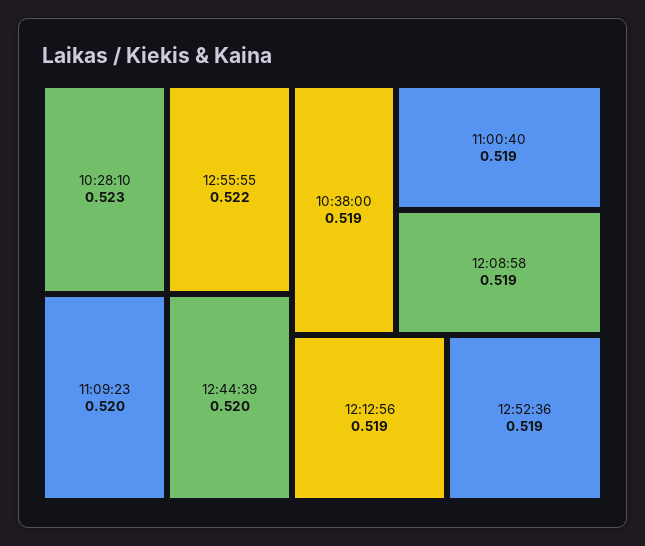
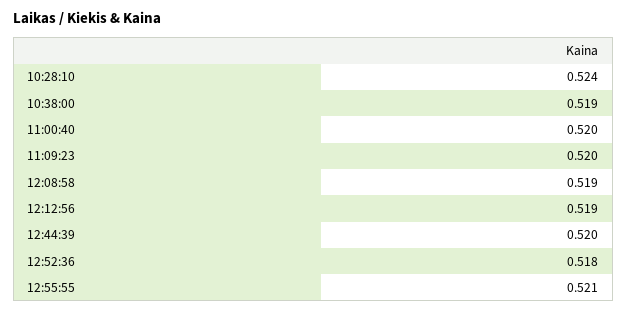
10:28:10: 0.523 -> 0.524
12:55:55: 0.522 -> 0.521
11:00:40: 0.519 -> 0.52
12:52:36: 0.519 -> 0.518

